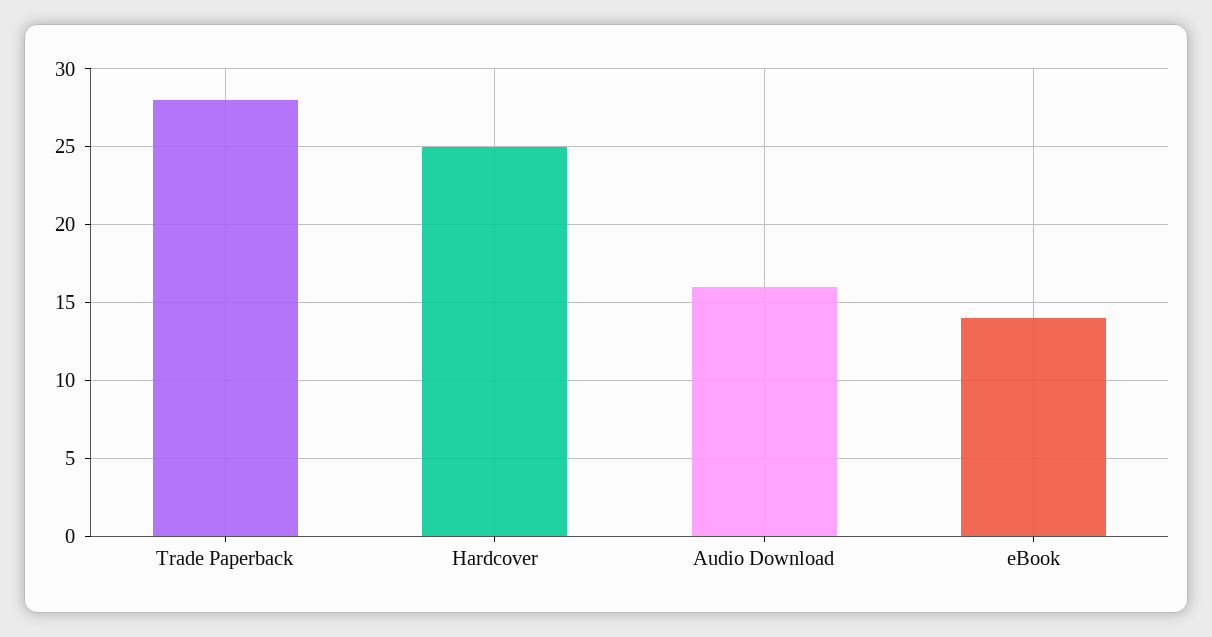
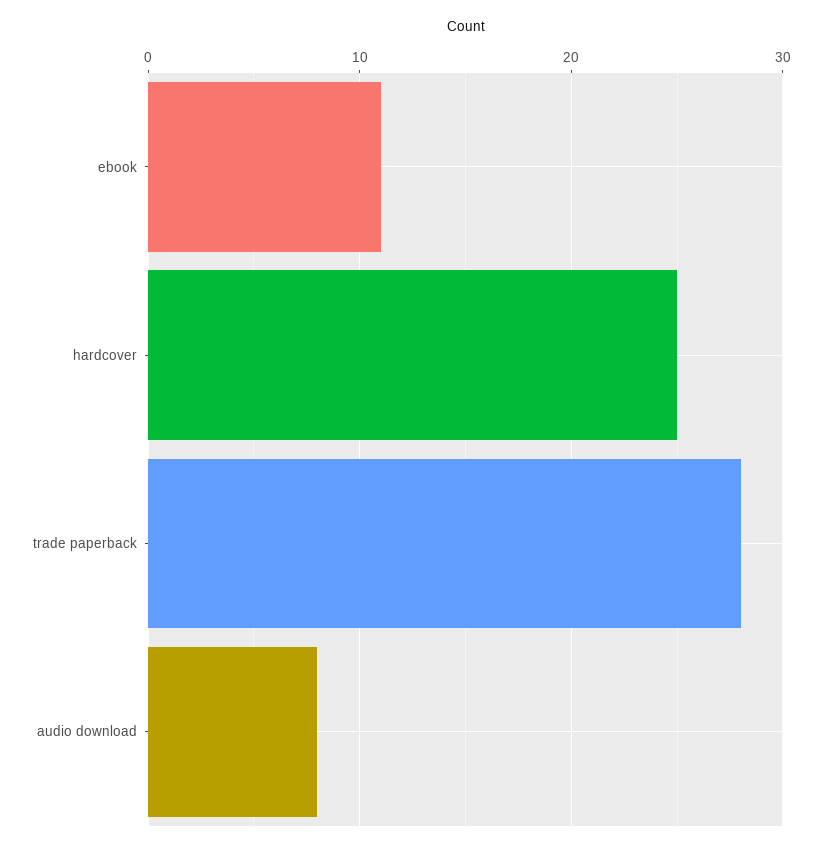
Audio Download: 16 -> 8
eBook: 14 -> 11

